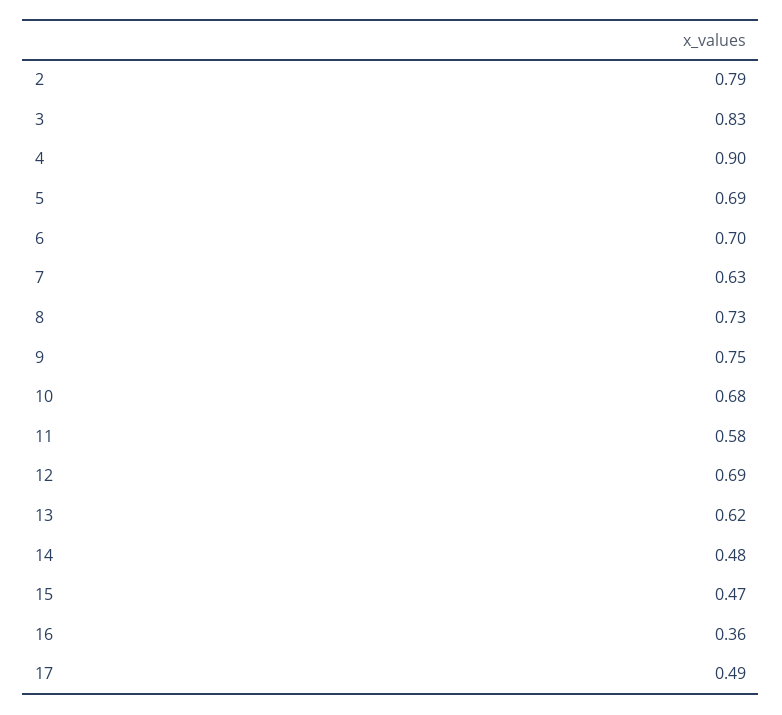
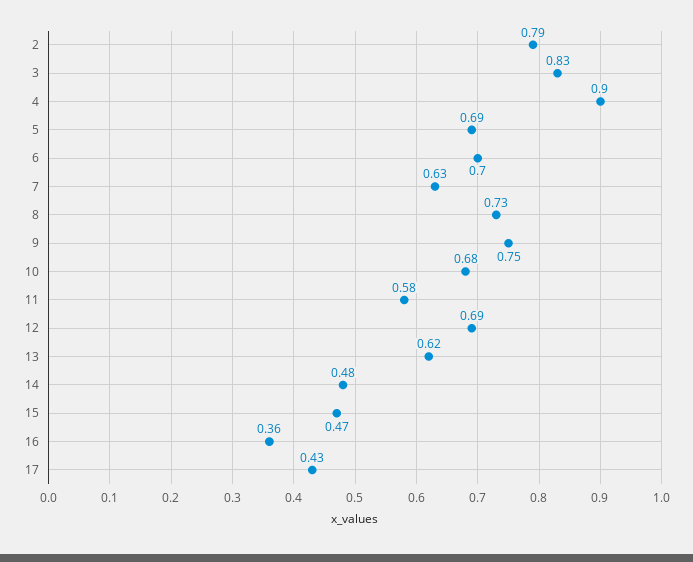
17: 0.49 -> 0.43

